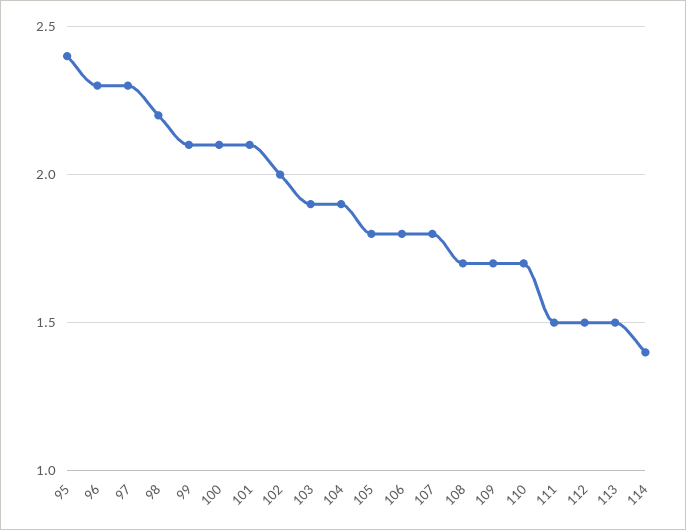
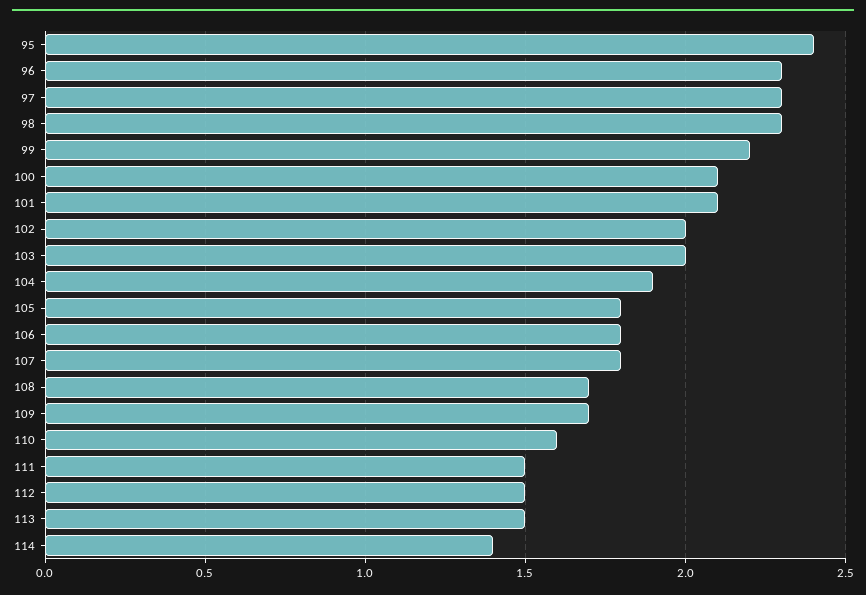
98: 2.2 -> 2.3
99: 2.1 -> 2.2
103: 1.9 -> 2
110: 1.7 -> 1.6

